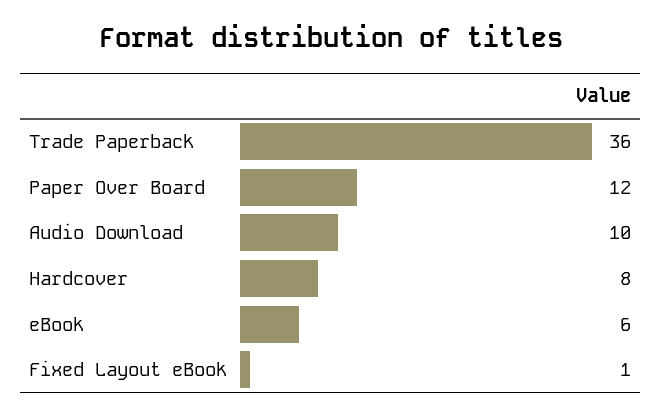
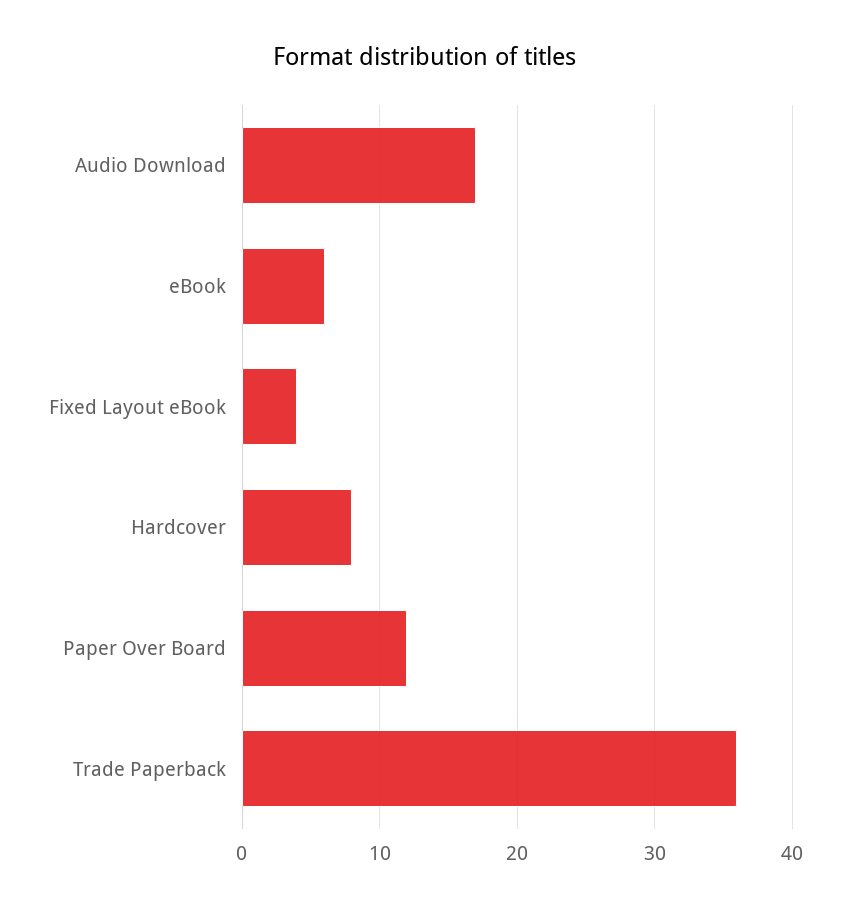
Audio Download: 10 -> 17
Fixed Layout eBook: 1 -> 4

